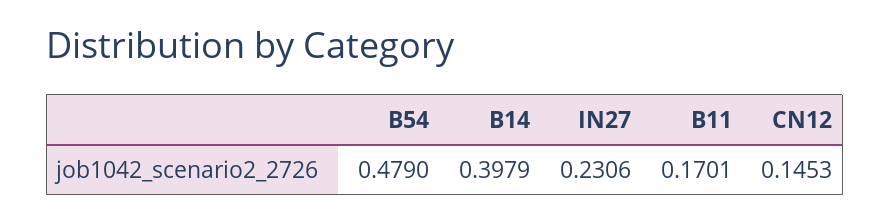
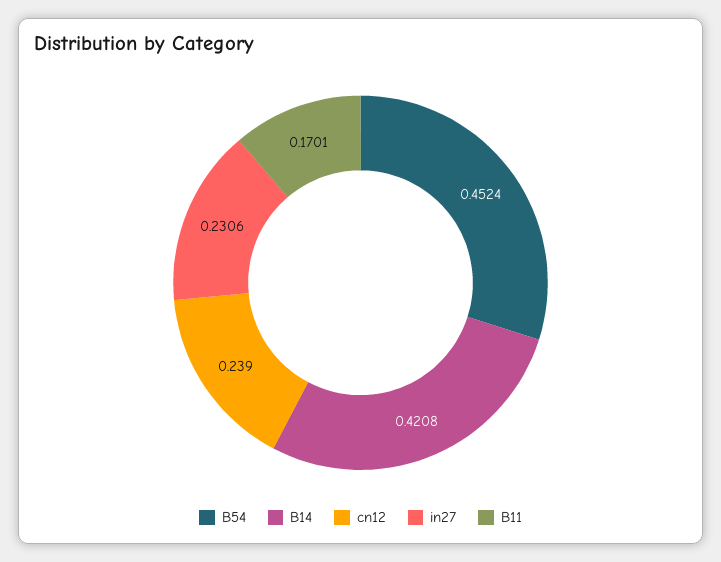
B54: 0.479 -> 0.4524
B14: 0.3979 -> 0.4208
CN12: 0.1453 -> 0.239

